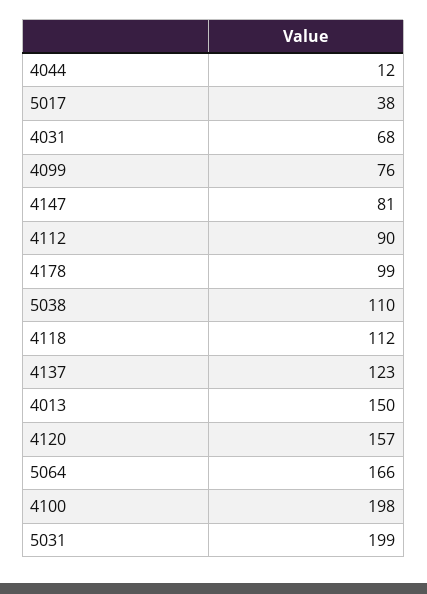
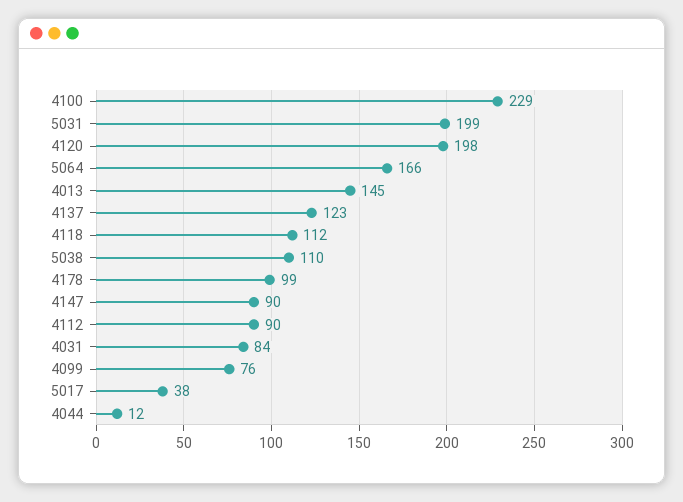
4031: 68 -> 84
4147: 81 -> 90
4013: 150 -> 145
4120: 157 -> 198
4100: 198 -> 229

